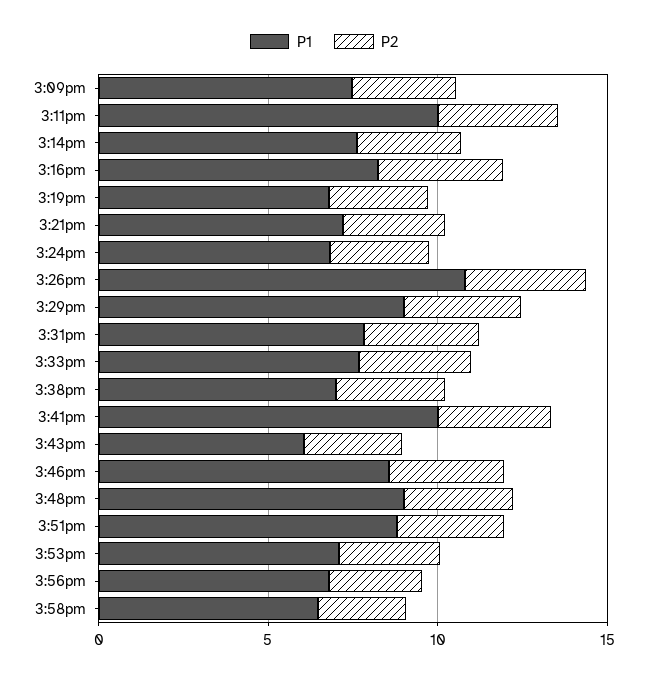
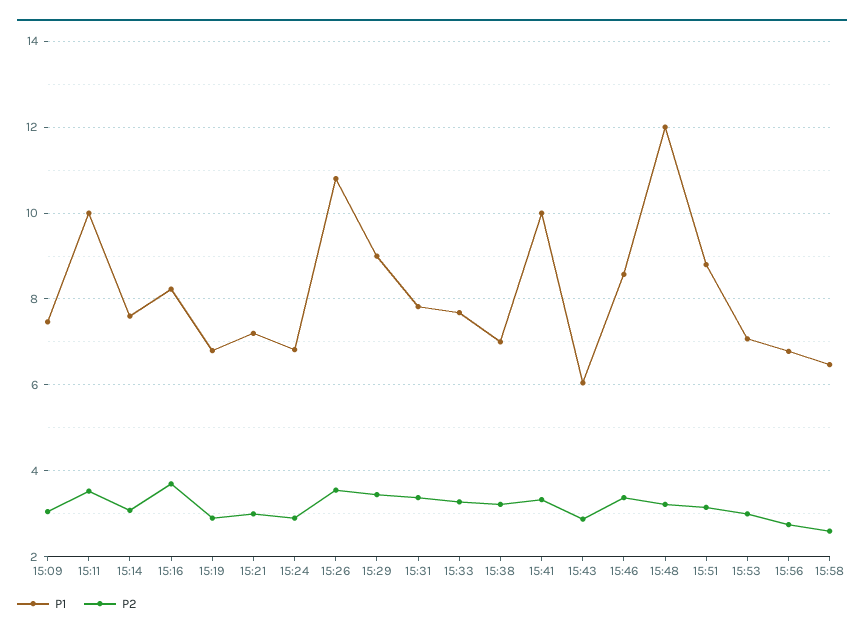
P1, 3:48pm: 9 -> 12

